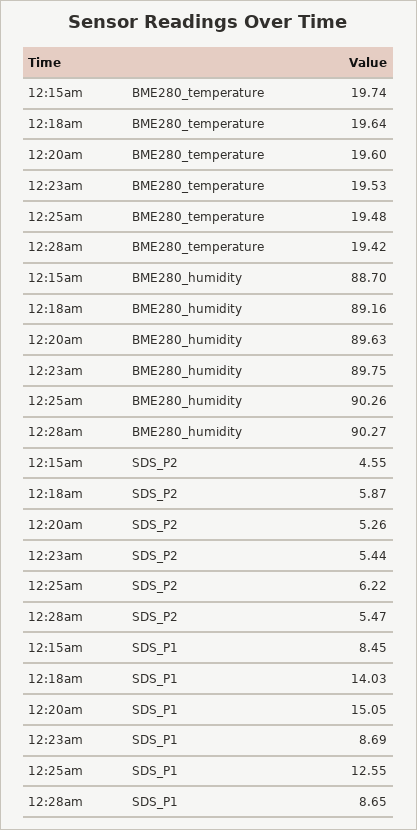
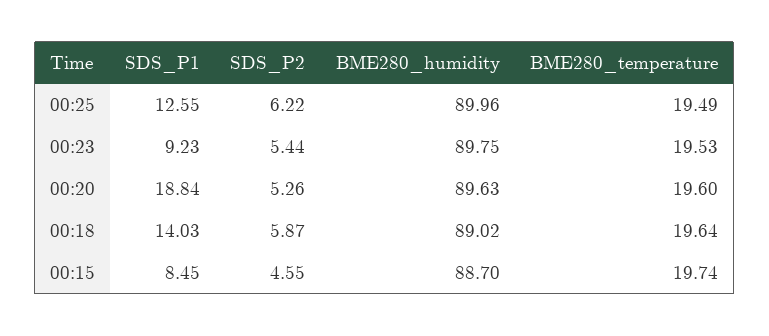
12:25am, BME280_temperature: 19.48 -> 19.49
12:28am, BME280_temperature: 19.42 -> none
12:18am, BME280_humidity: 89.16 -> 89.02
12:25am, BME280_humidity: 90.26 -> 89.96
12:28am, BME280_humidity: 90.27 -> none
12:28am, SDS_P2: 5.47 -> none
12:20am, SDS_P1: 15.05 -> 18.84
12:23am, SDS_P1: 8.69 -> 9.23
12:28am, SDS_P1: 8.65 -> none

